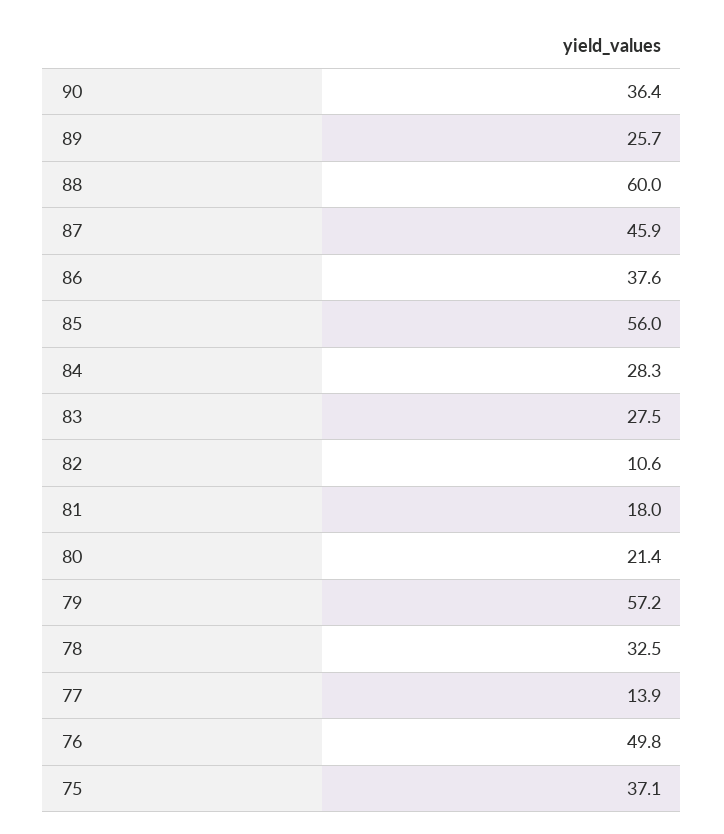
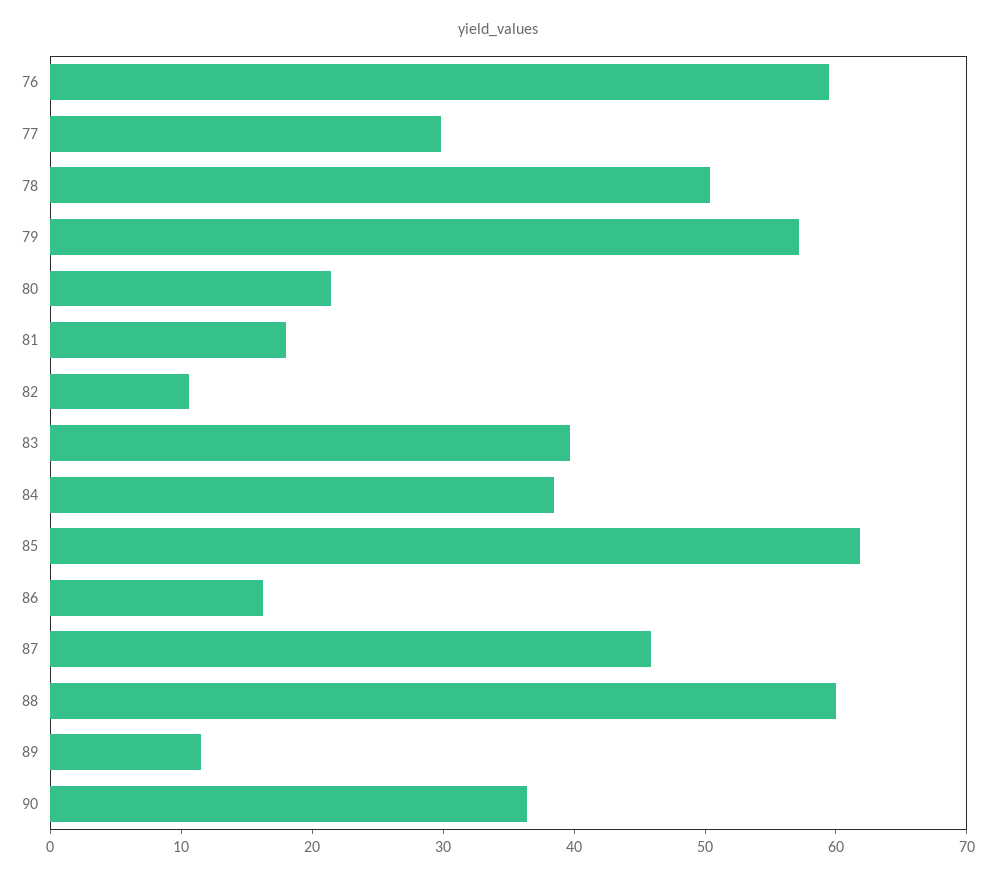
89: 25.7 -> 12
86: 37.6 -> 16
85: 56 -> 62
84: 28.3 -> 38
83: 27.5 -> 40
78: 32.5 -> 50
77: 13.9 -> 30
76: 49.8 -> 60
75: 37.1 -> none

